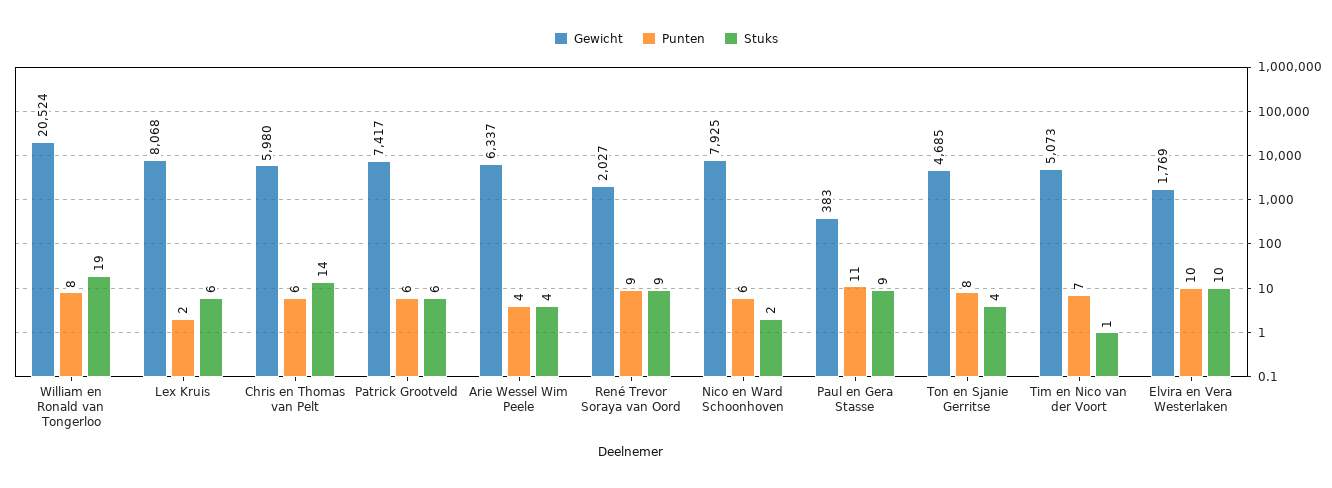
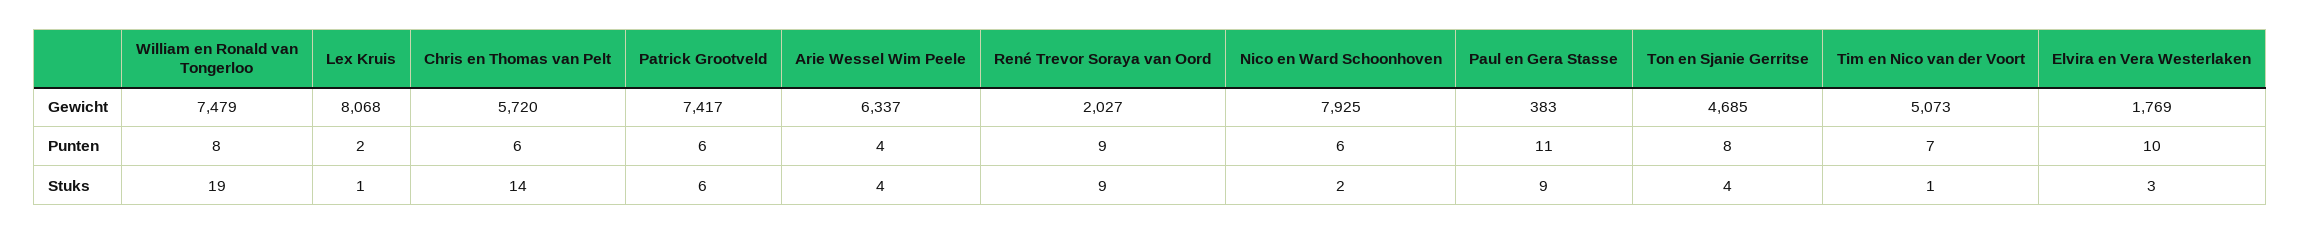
Gewicht, William en Ronald van Tongerloo: 20524 -> 7479
Stuks, Lex Kruis: 6 -> 1
Gewicht, Chris en Thomas van Pelt: 5980 -> 5720
Stuks, Elvira en Vera Westerlaken: 10 -> 3

